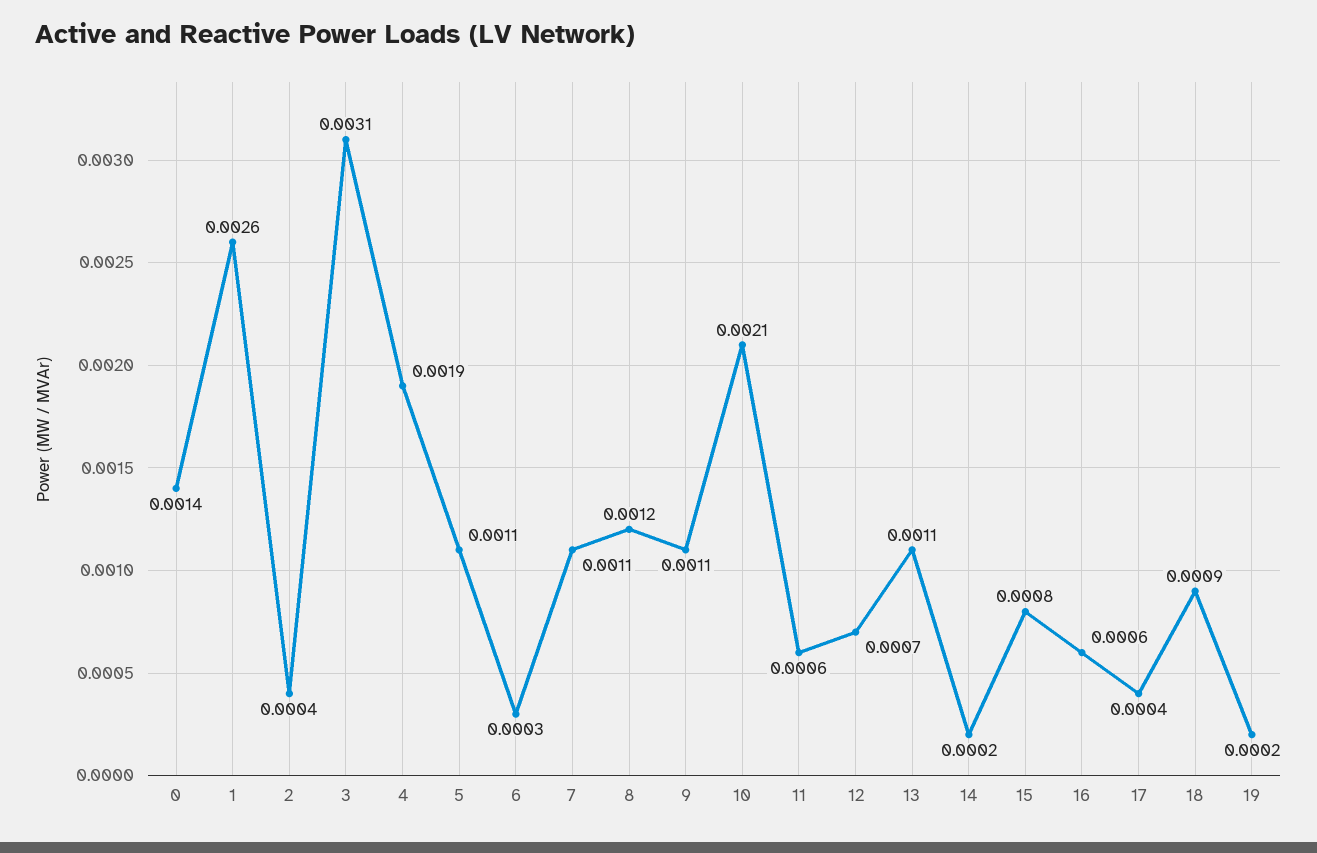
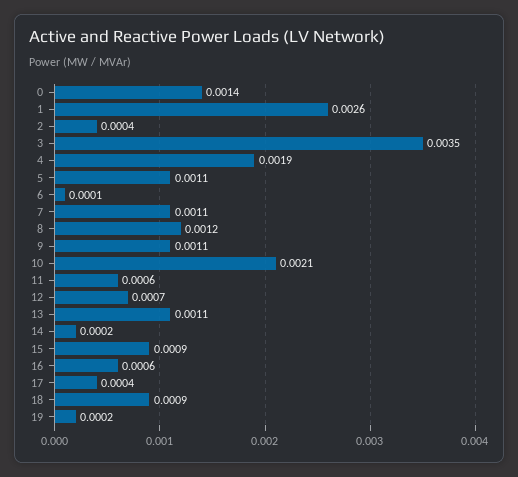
3: 0.0031 -> 0.0035
6: 0.0003 -> 0.0001
15: 0.0008 -> 0.0009

